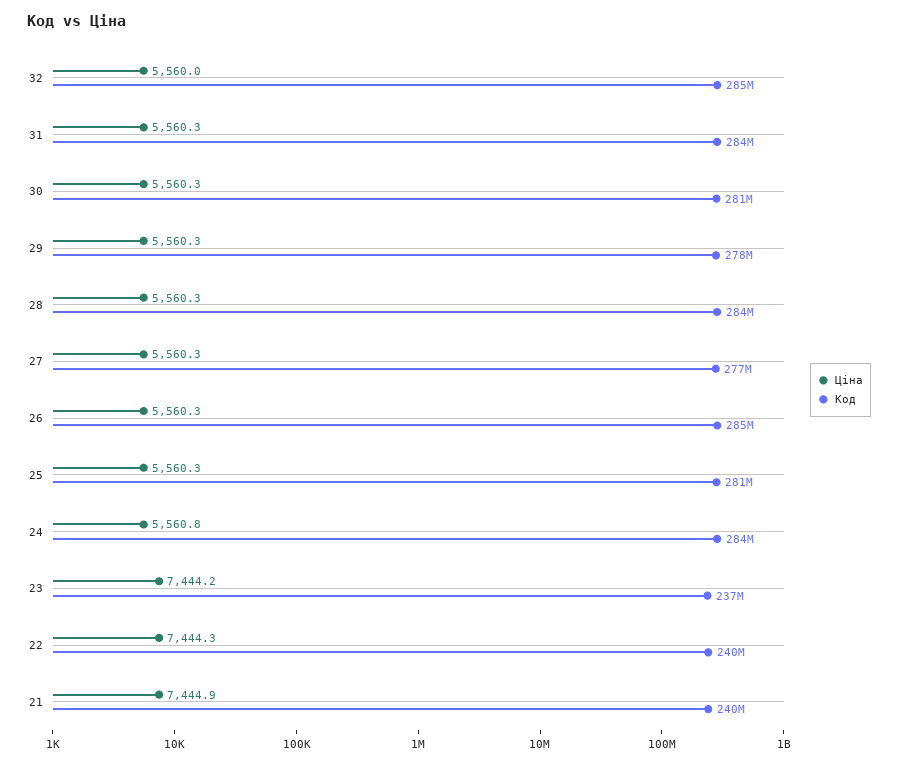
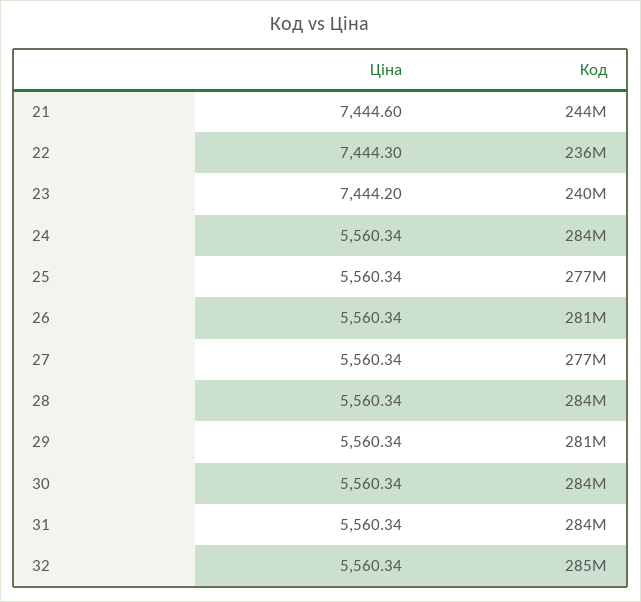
Ціна, 32: 5560 -> 5560.34
Код, 30: 281000000 -> 284000000
Код, 29: 278000000 -> 281000000
Код, 26: 285000000 -> 281000000
Код, 25: 281000000 -> 277000000
Ціна, 24: 5560.8 -> 5560.34
Код, 23: 237000000 -> 240000000
Код, 22: 240000000 -> 236000000
Ціна, 21: 7444.9 -> 7444.6
Код, 21: 240000000 -> 244000000

